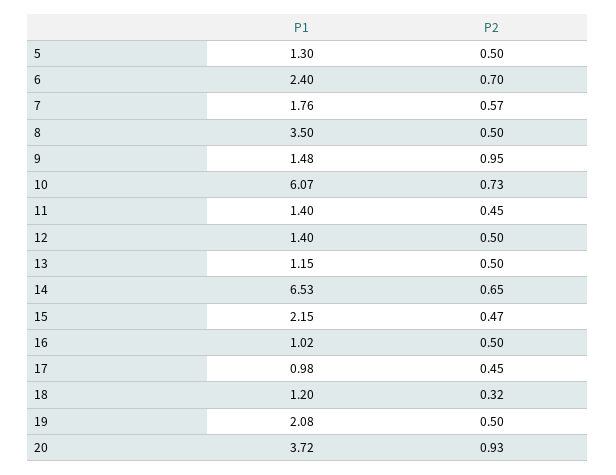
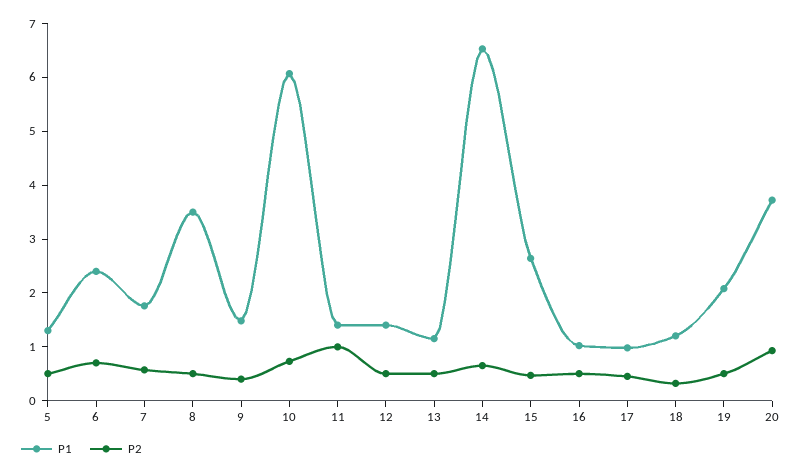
P2, 9: 0.95 -> 0.4
P2, 11: 0.45 -> 1
P1, 15: 2.15 -> 2.6

